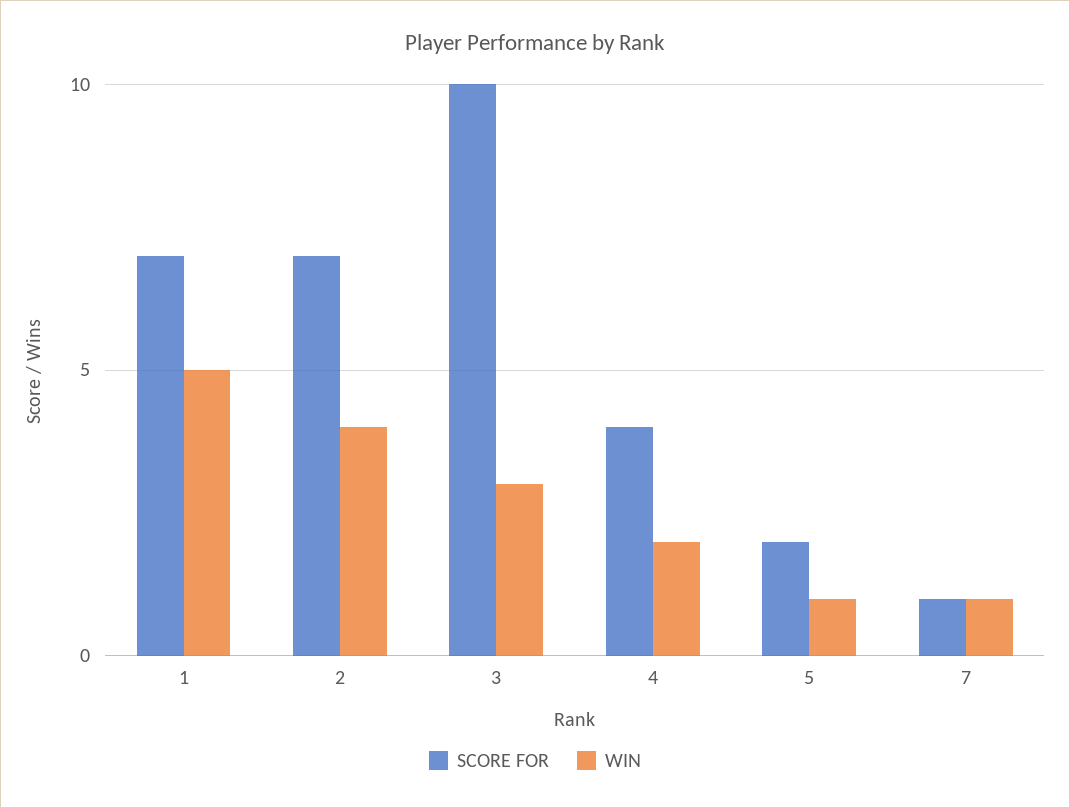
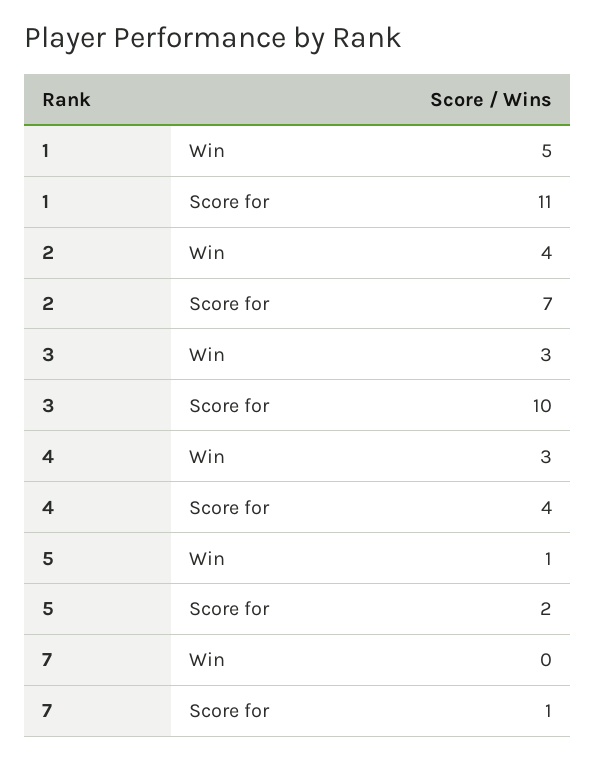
SCORE FOR, 1: 7 -> 11
WIN, 4: 2 -> 3
WIN, 7: 1 -> 0

